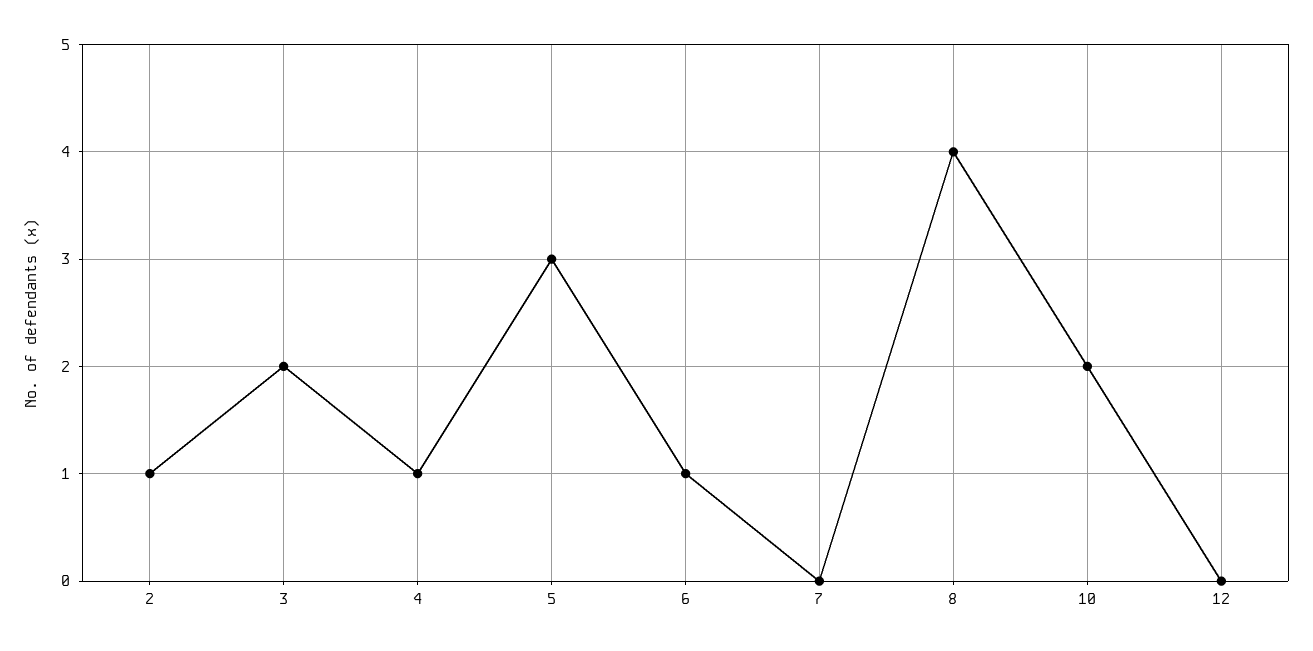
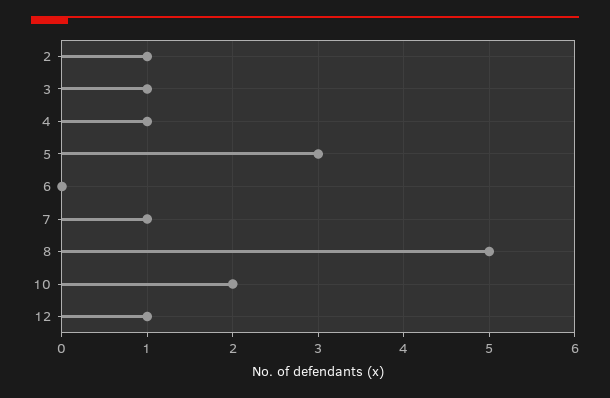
3: 2 -> 1
6: 1 -> 0
7: 0 -> 1
8: 4 -> 5
12: 0 -> 1

